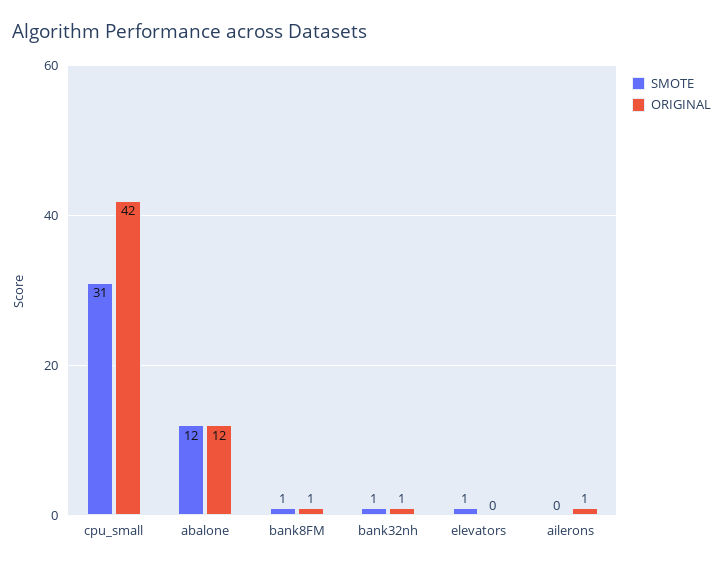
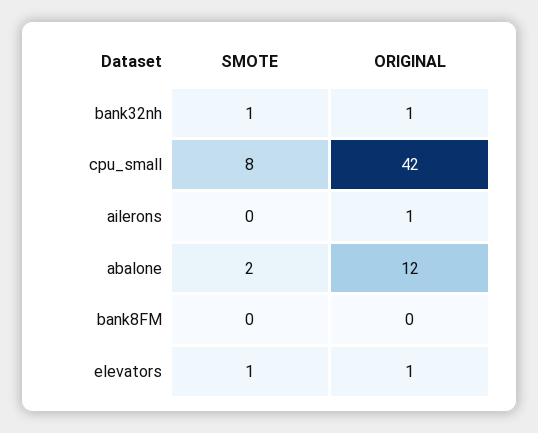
SMOTE, cpu_small: 31 -> 8
SMOTE, abalone: 12 -> 2
SMOTE, bank8FM: 1 -> 0
ORIGINAL, bank8FM: 1 -> 0
ORIGINAL, elevators: 0 -> 1

